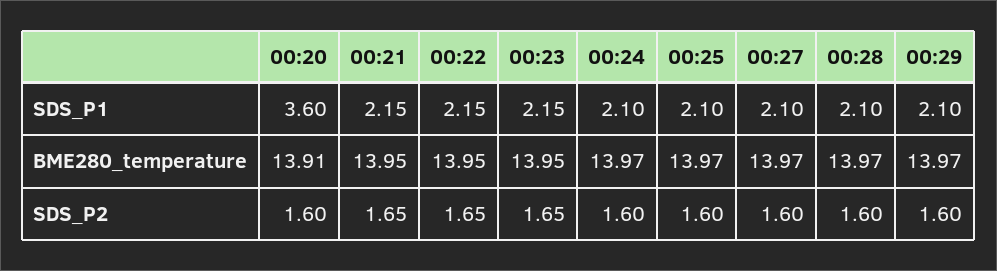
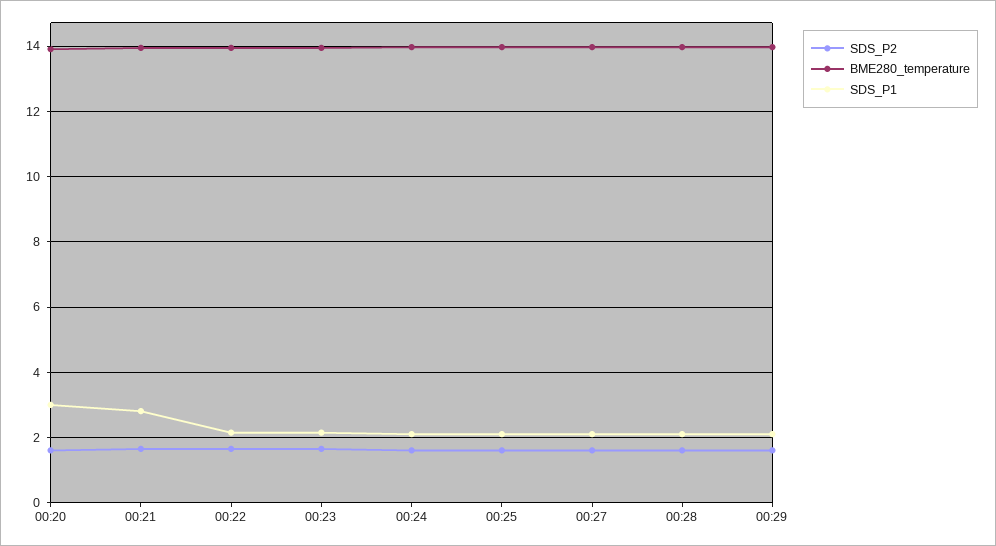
SDS_P1, 00:20: 3.6 -> 3
SDS_P1, 00:21: 2.15 -> 2.8

